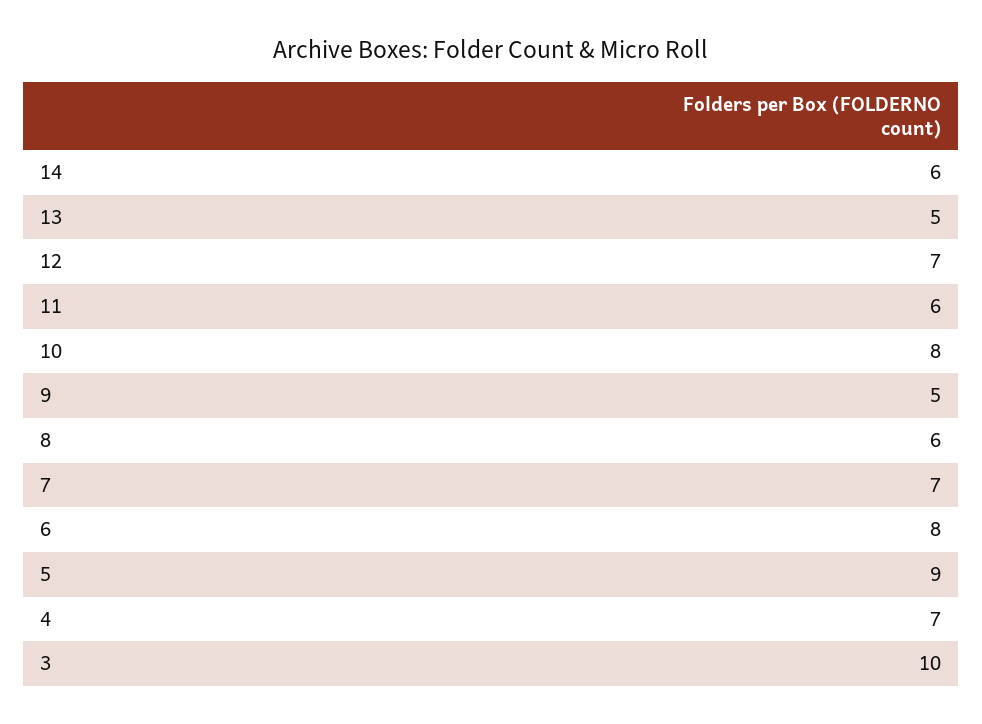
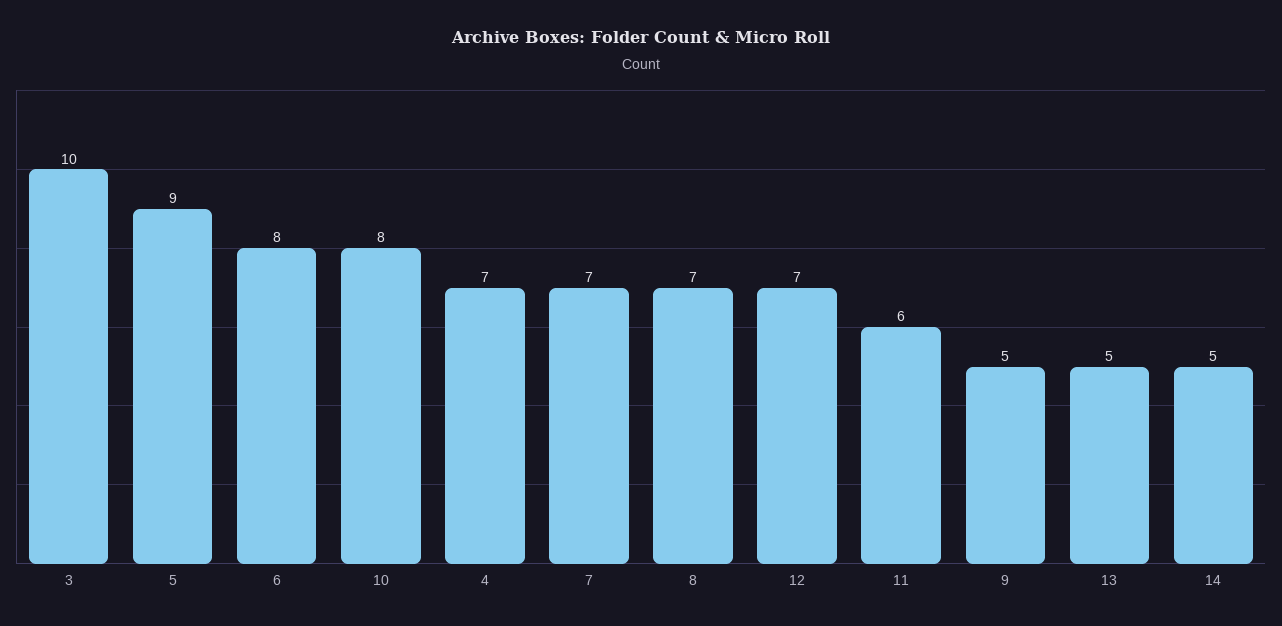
14: 6 -> 5
8: 6 -> 7

